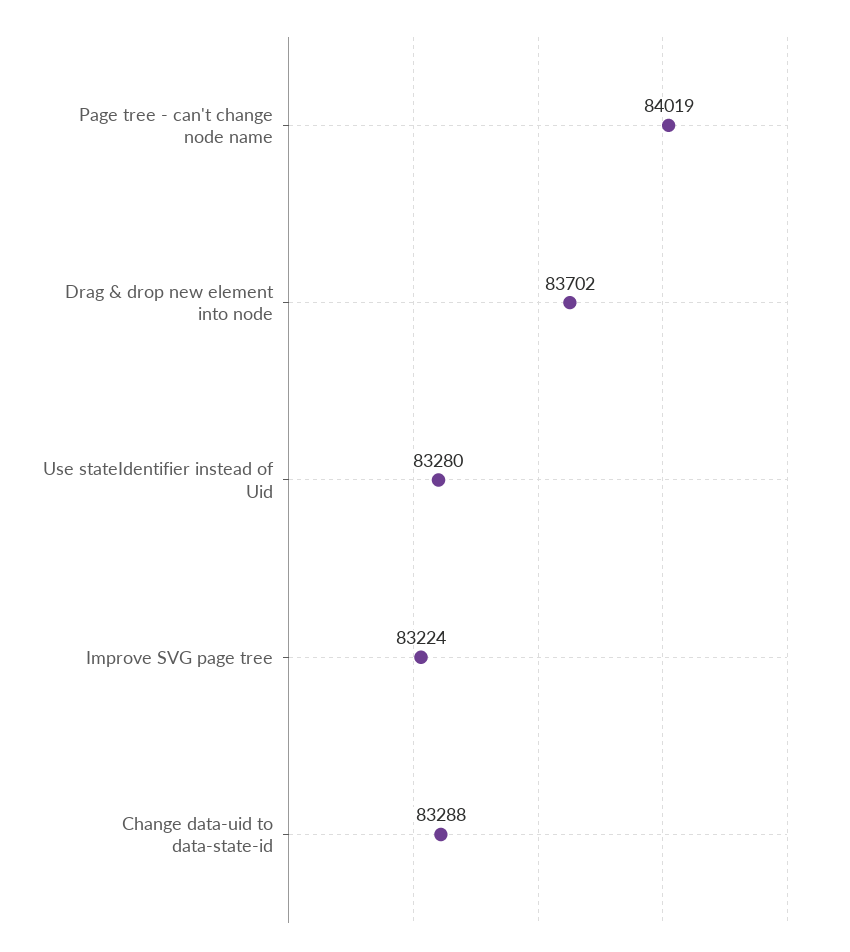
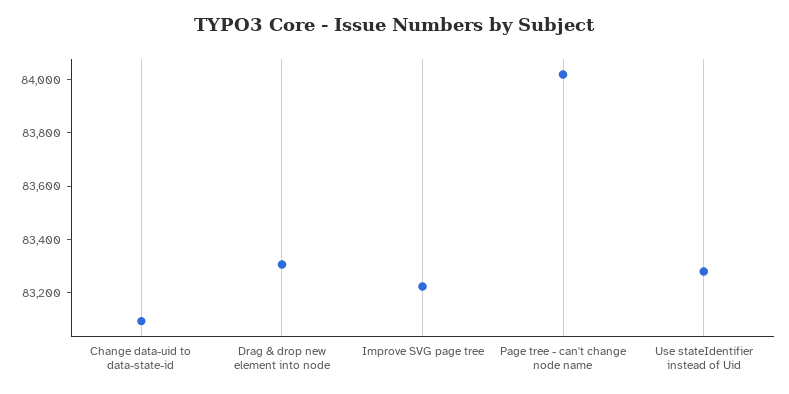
Drag & drop new element into node: 83702 -> 83300
Change data-uid to data-state-id: 83288 -> 83100

